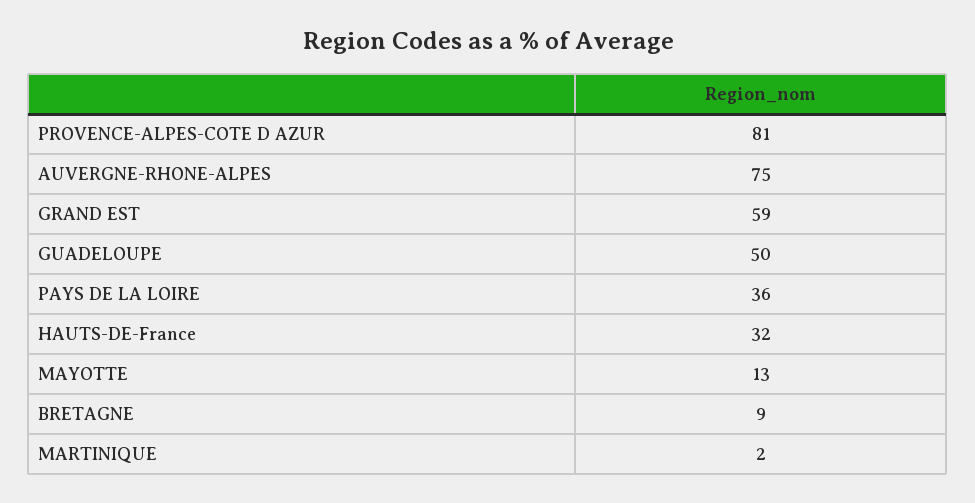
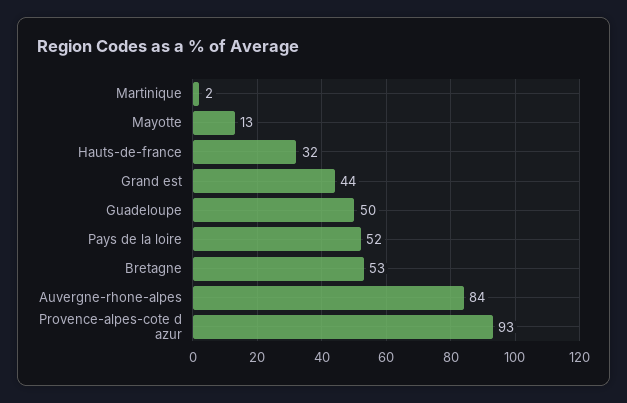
PROVENCE-ALPES-COTE D AZUR: 81 -> 93
AUVERGNE-RHONE-ALPES: 75 -> 84
GRAND EST: 59 -> 44
PAYS DE LA LOIRE: 36 -> 52
BRETAGNE: 9 -> 53

